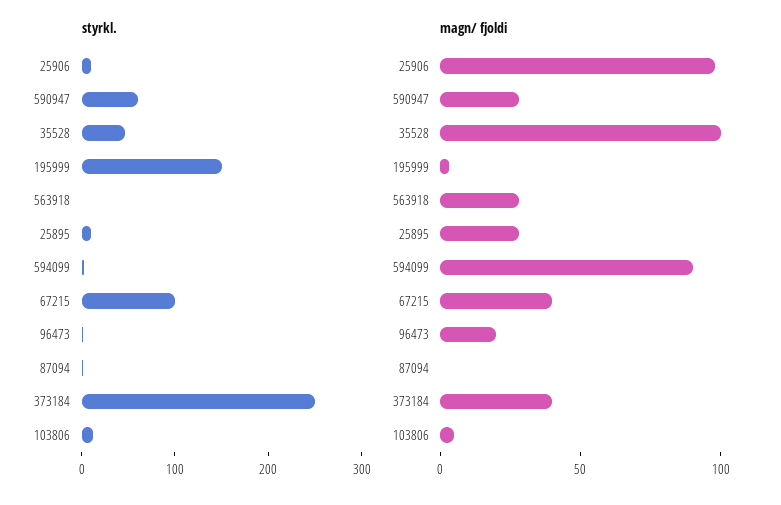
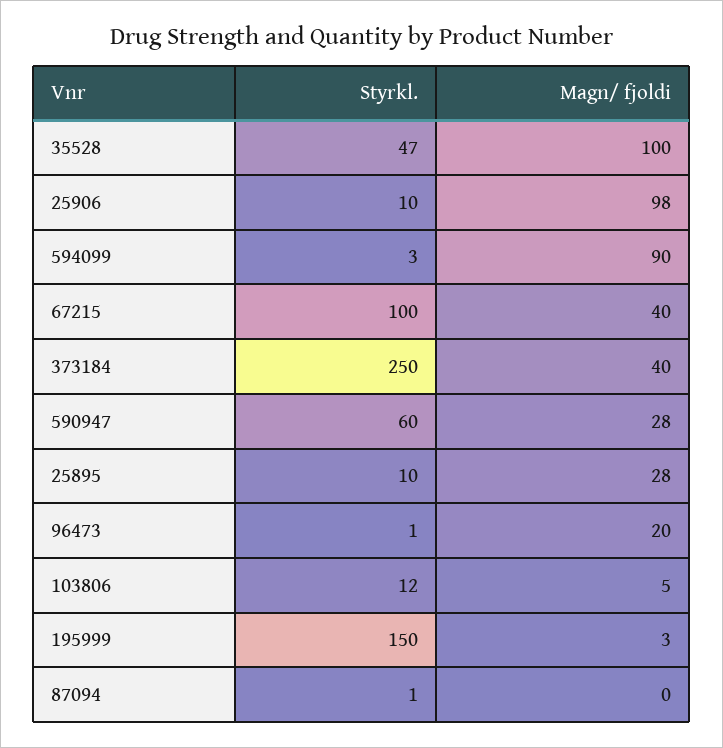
styrkl., 563918: 0 -> none
magn/ fjoldi, 563918: 30 -> none

